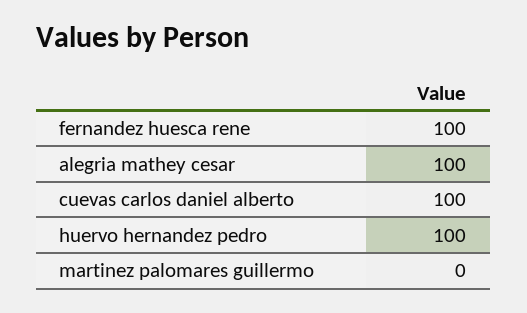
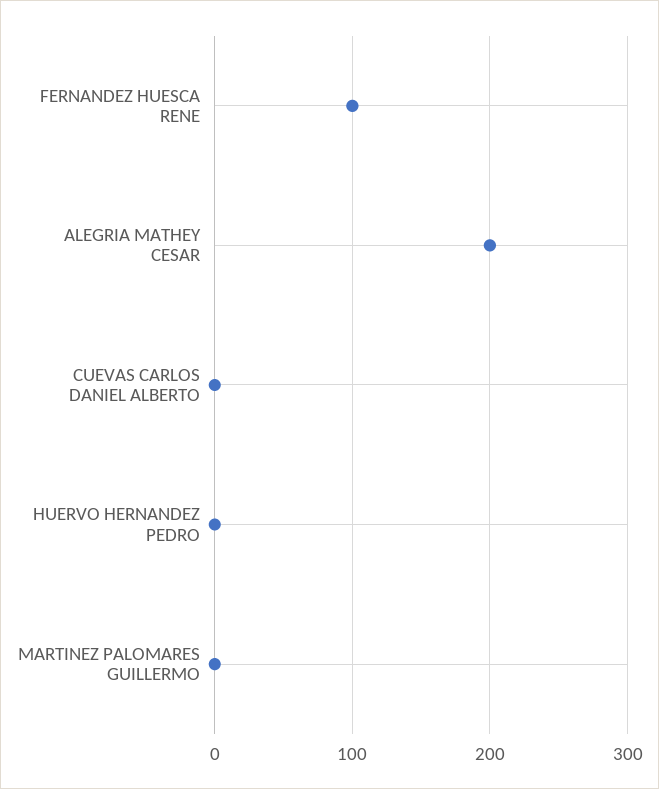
alegria mathey cesar: 100 -> 200
cuevas carlos daniel alberto: 100 -> 0
huervo hernandez pedro: 100 -> 0

